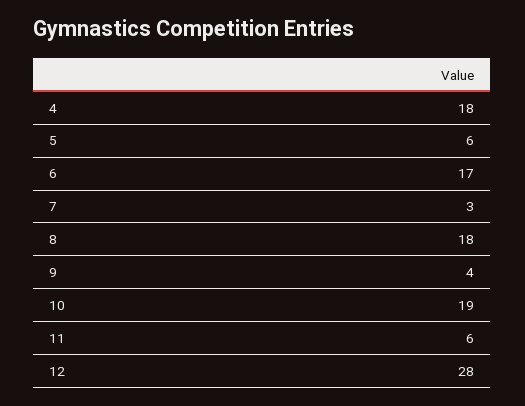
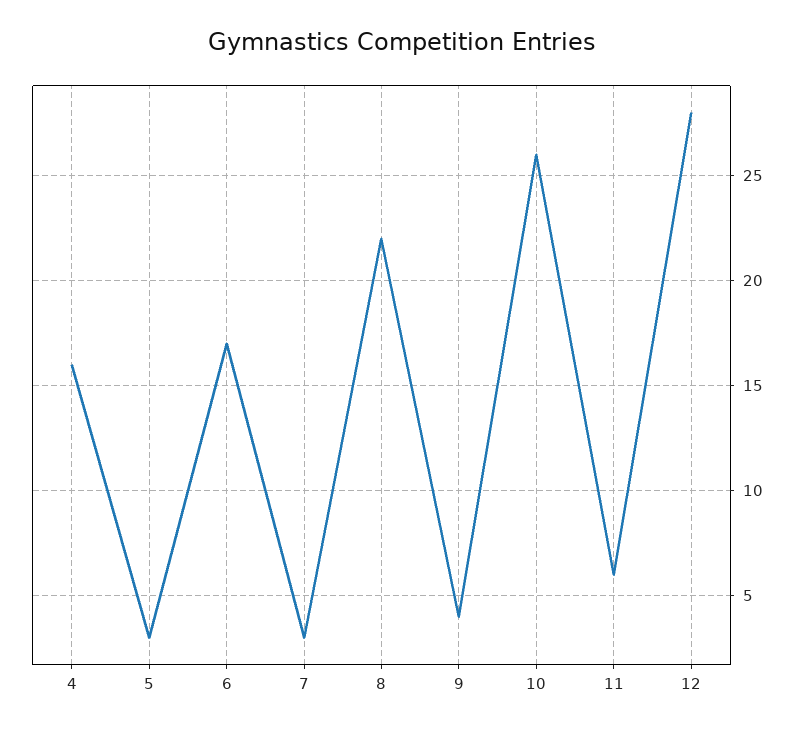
4: 18 -> 16
5: 6 -> 3
8: 18 -> 22
10: 19 -> 26

